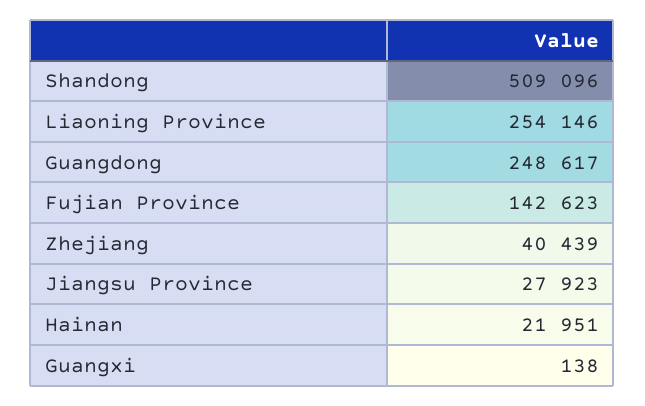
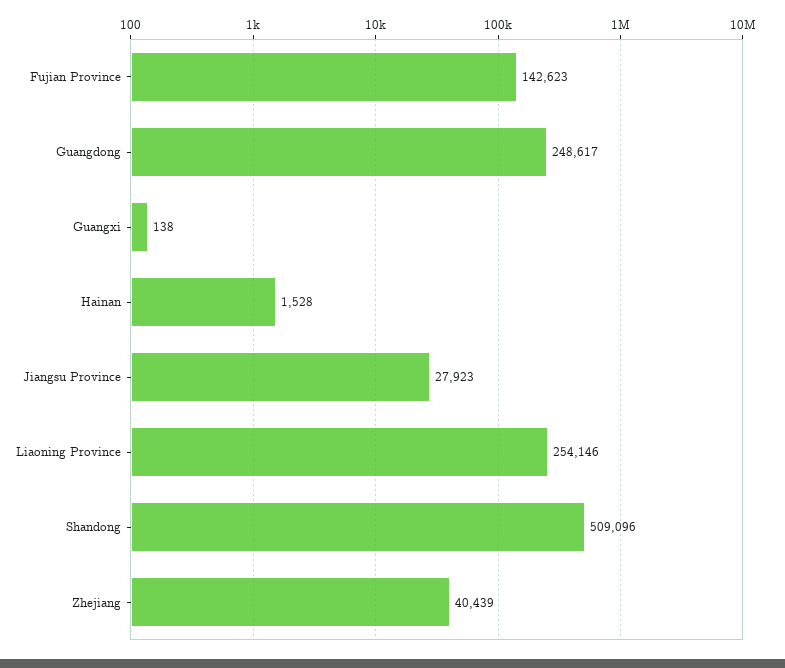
Hainan: 21951 -> 1528

